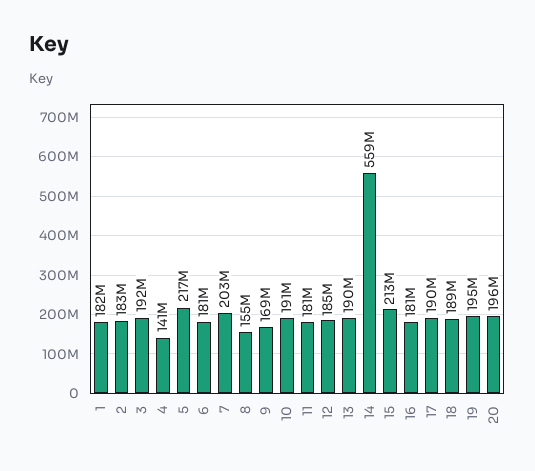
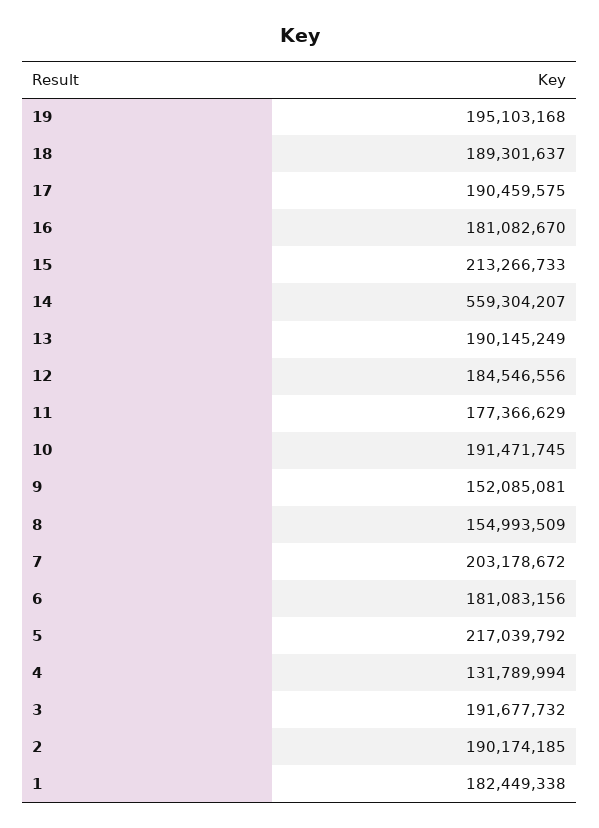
2: 183000000 -> 190174185
4: 141000000 -> 131789994
9: 169000000 -> 152085081
11: 181000000 -> 177366629
20: 196000000 -> none

